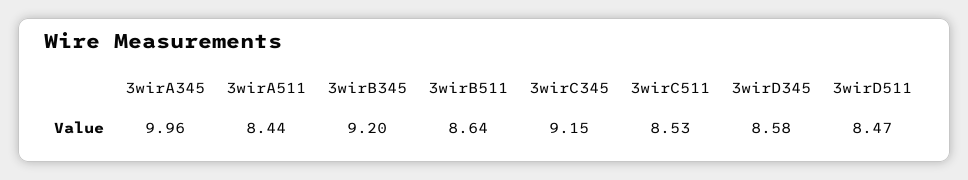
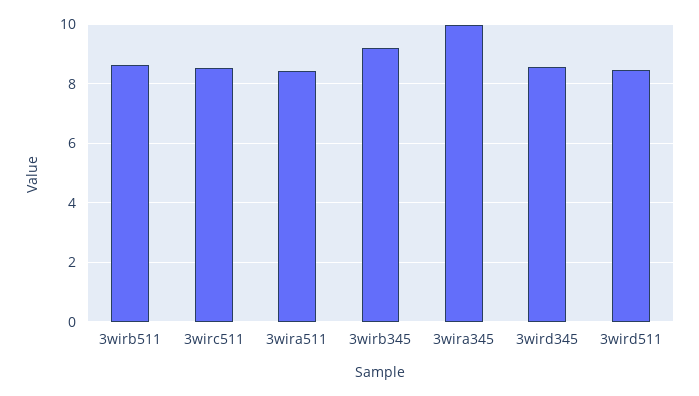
3wirC345: 9.15 -> none

